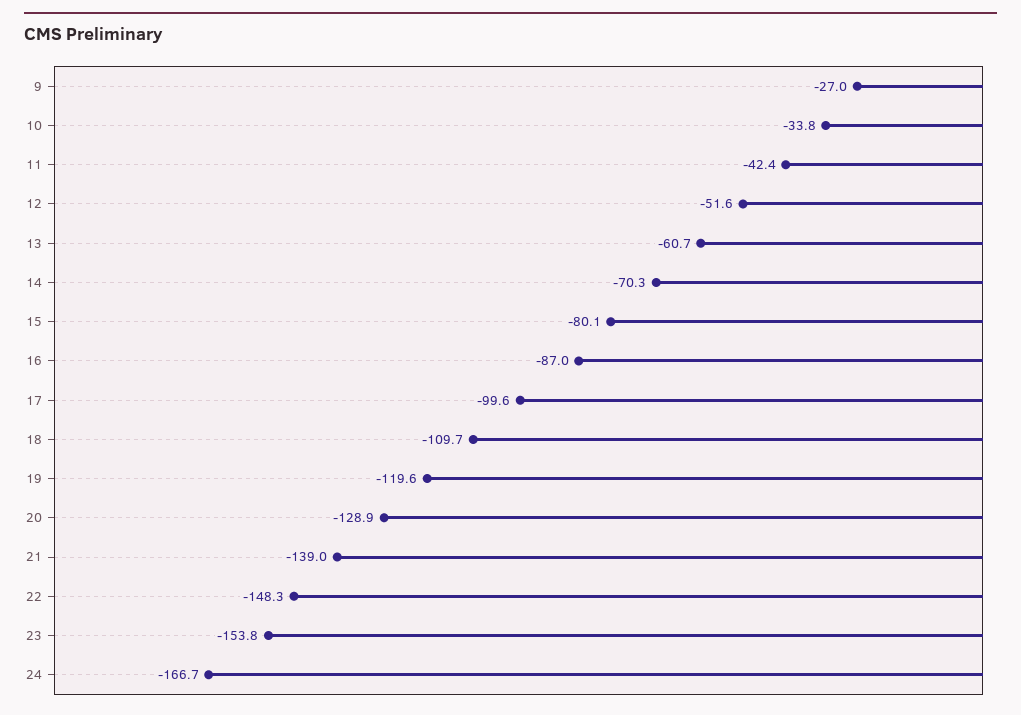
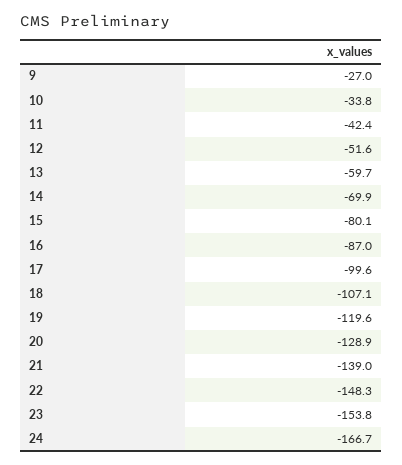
13: -60.7 -> -59.7
14: -70.3 -> -69.9
18: -109.7 -> -107.1

